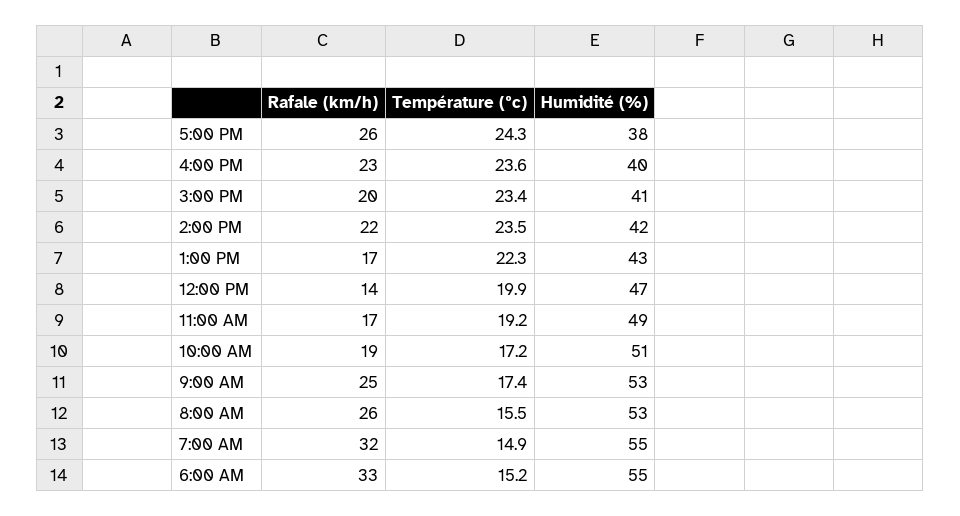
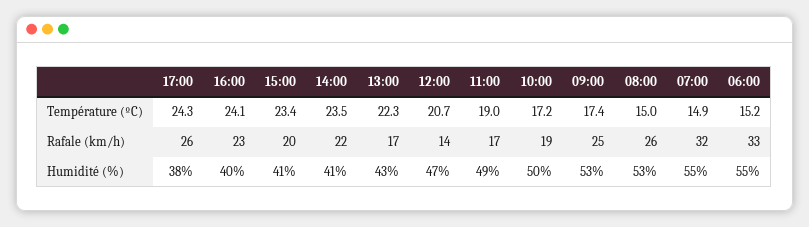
Température (ºc), 4:00 PM: 23.6 -> 24.1
Humidité (%), 2:00 PM: 42 -> 41
Température (ºc), 12:00 PM: 19.9 -> 20.7
Température (ºc), 11:00 AM: 19.2 -> 19
Humidité (%), 10:00 AM: 51 -> 50
Température (ºc), 8:00 AM: 15.5 -> 15

